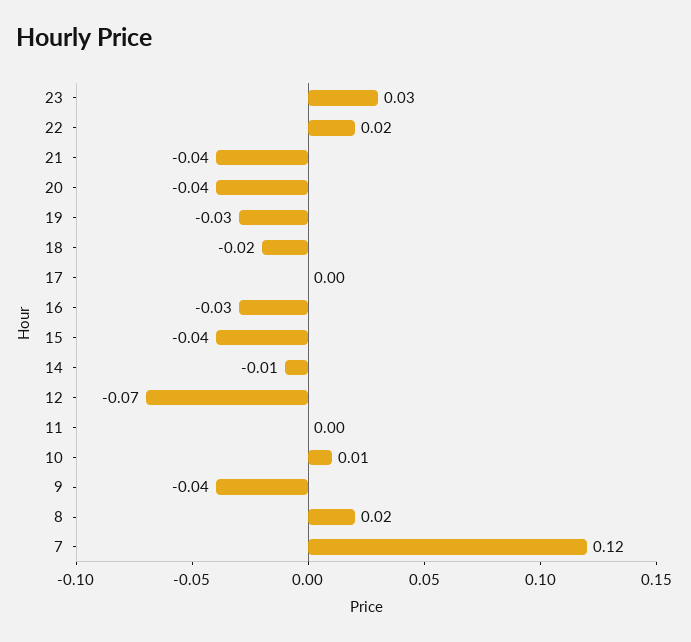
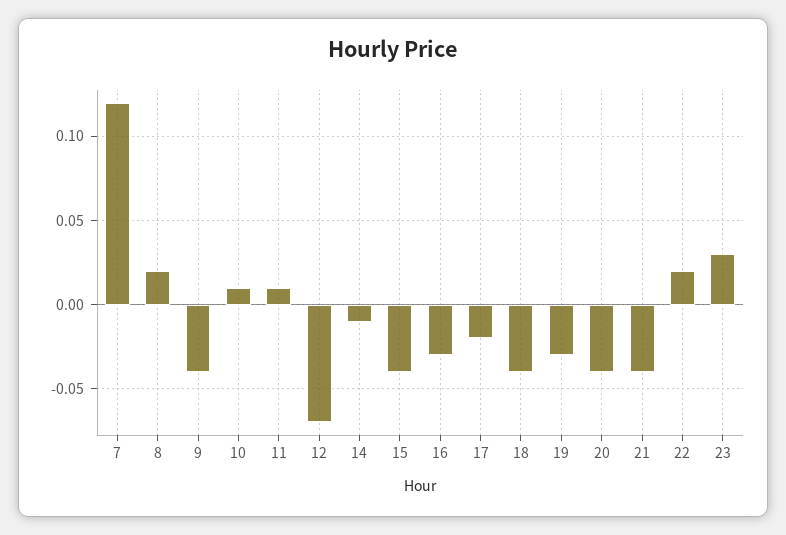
18: -0.02 -> -0.04
17: 0 -> -0.02
11: 0 -> 0.01

